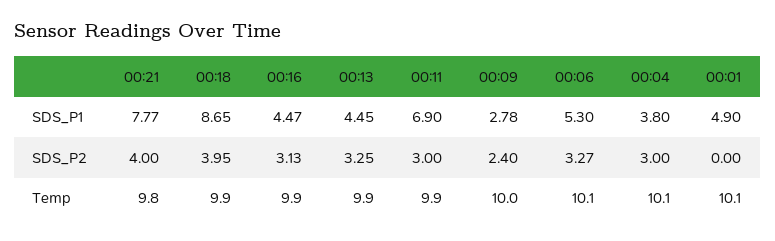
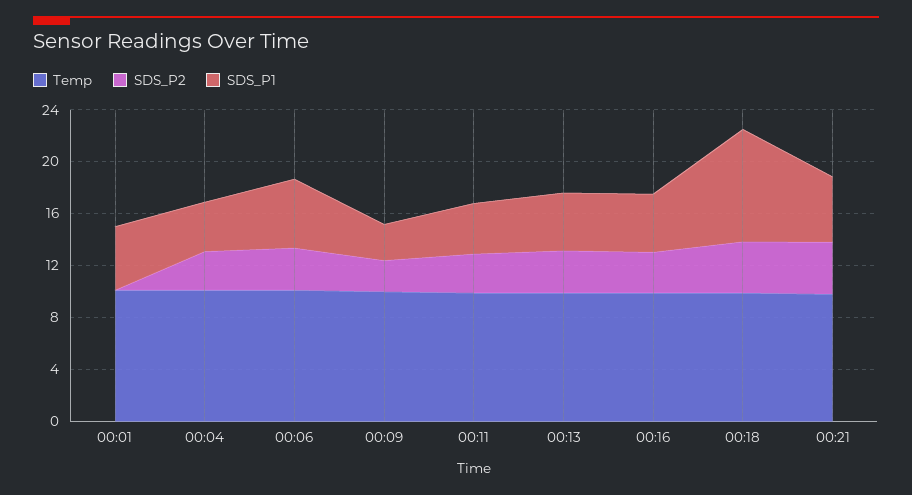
SDS_P1, 00:21: 7.77 -> 5
SDS_P1, 00:11: 6.9 -> 4

